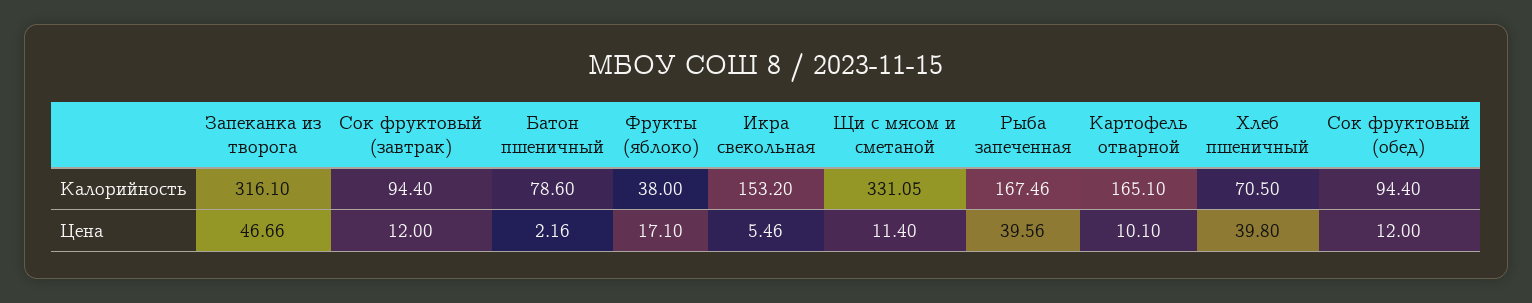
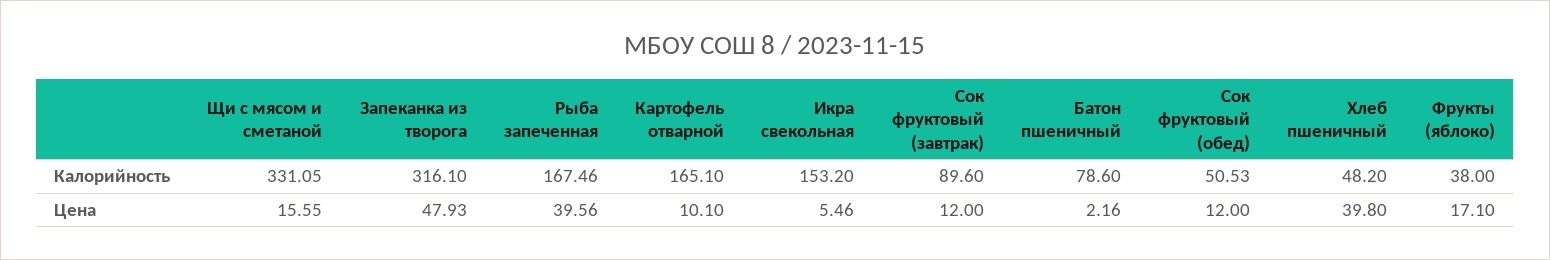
Сок фруктовый (завтрак), Калорийность: 94.4 -> 89.6
Хлеб пшеничный, Калорийность: 70.5 -> 48.2
Сок фруктовый (обед), Калорийность: 94.4 -> 50.53
Запеканка из творога, Цена: 46.66 -> 47.93
Щи с мясом и сметаной, Цена: 11.4 -> 15.55

